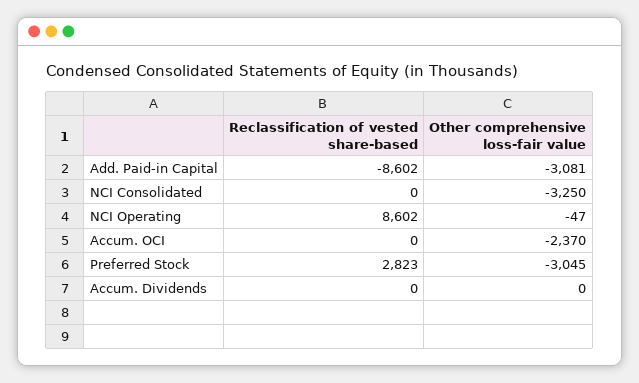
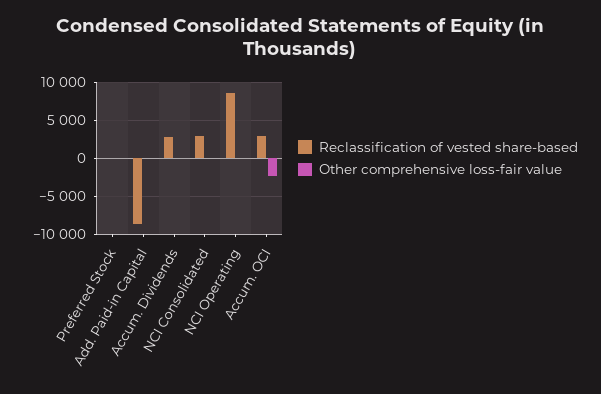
Other comprehensive loss-fair value, Add. Paid-in Capital: -3081 -> 0
Reclassification of vested share-based, NCI Consolidated: 0 -> 3000
Other comprehensive loss-fair value, NCI Consolidated: -3250 -> 0
Reclassification of vested share-based, Accum. OCI: 0 -> 3000
Reclassification of vested share-based, Preferred Stock: 2823 -> 0
Other comprehensive loss-fair value, Preferred Stock: -3045 -> 0
Reclassification of vested share-based, Accum. Dividends: 0 -> 3000

